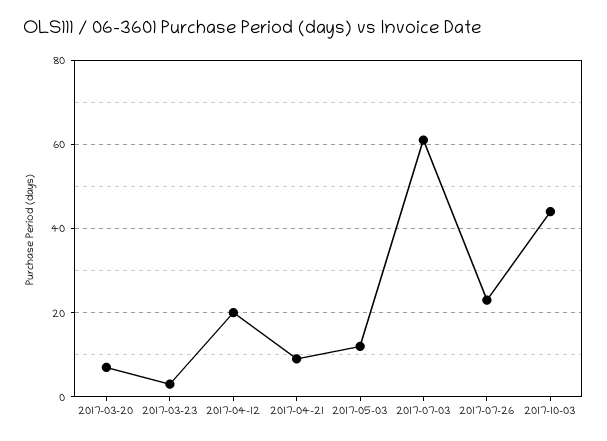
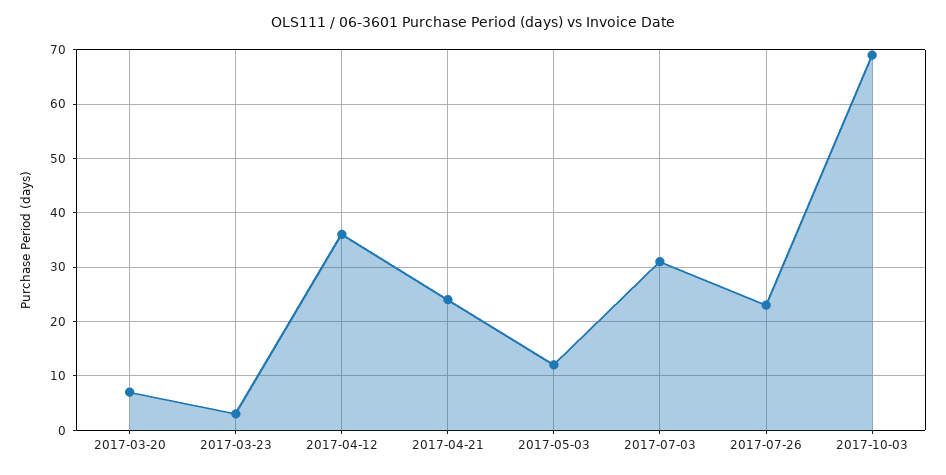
2017-04-12: 20 -> 35
2017-04-21: 10 -> 25
2017-07-03: 60 -> 30
2017-10-03: 45 -> 70

